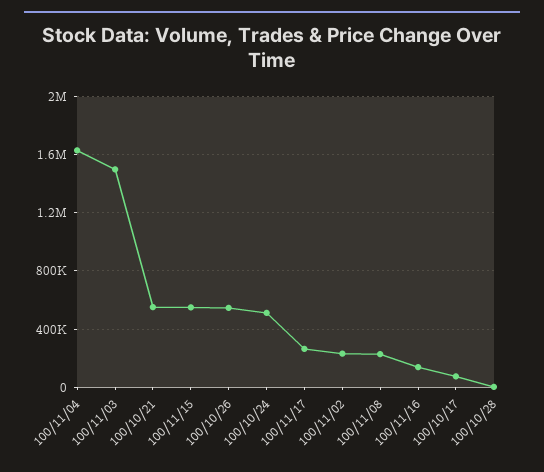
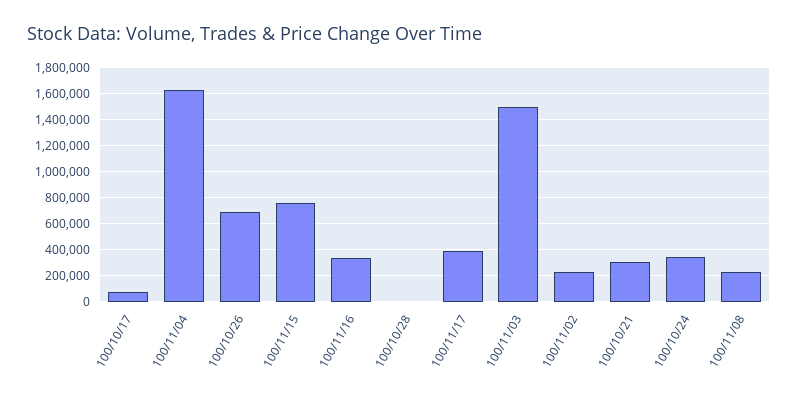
100/10/21: 550000 -> 300000
100/11/15: 550000 -> 750000
100/10/26: 550000 -> 700000
100/10/24: 500000 -> 350000
100/11/17: 250000 -> 400000
100/11/16: 150000 -> 350000

